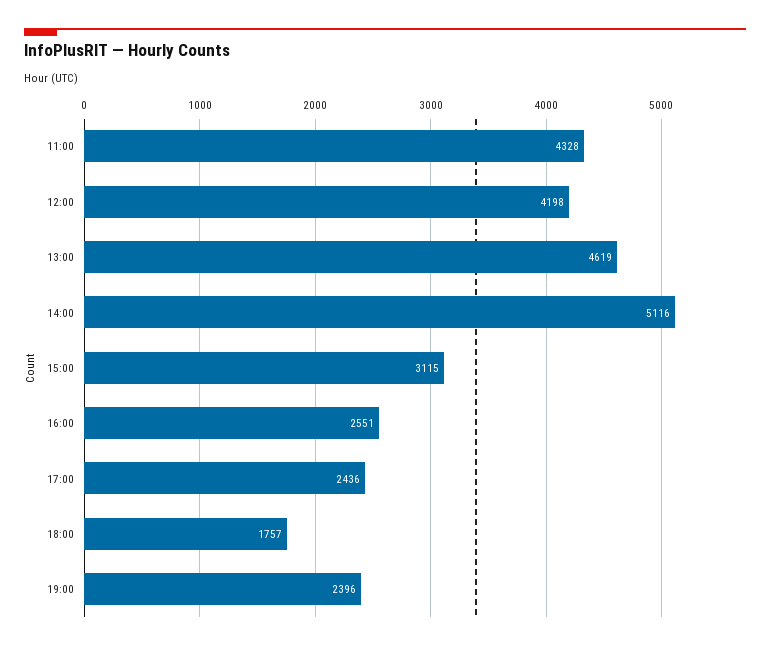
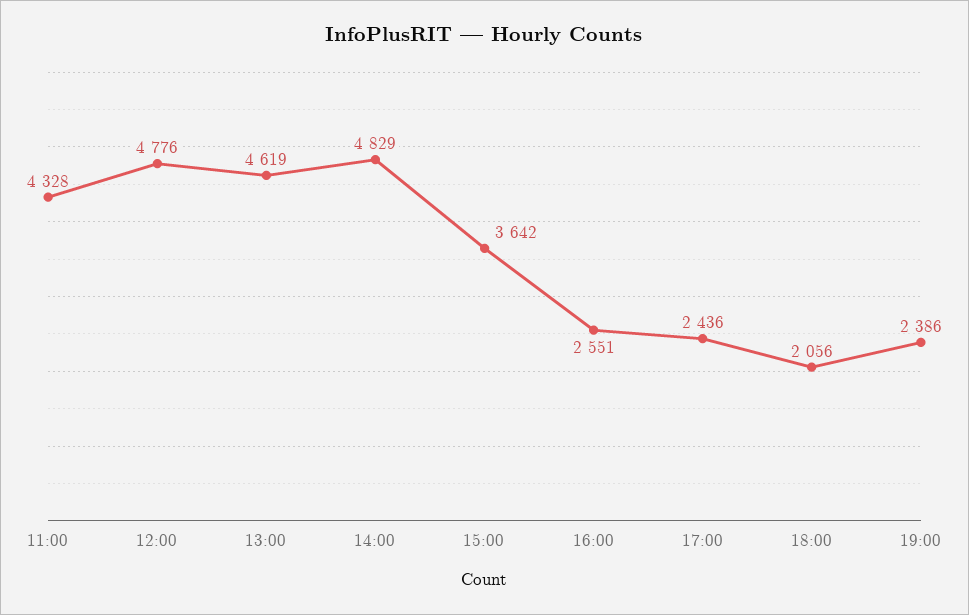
12:00: 4198 -> 4776
14:00: 5116 -> 4829
15:00: 3115 -> 3642
18:00: 1757 -> 2056
19:00: 2396 -> 2386

